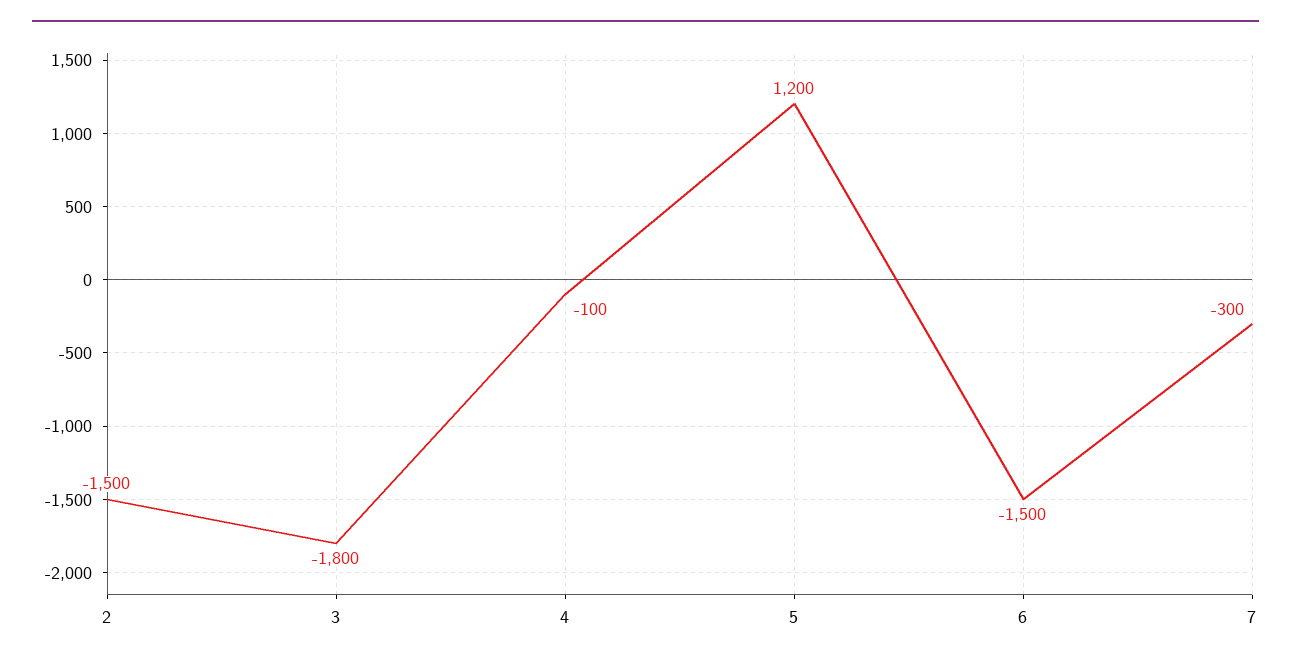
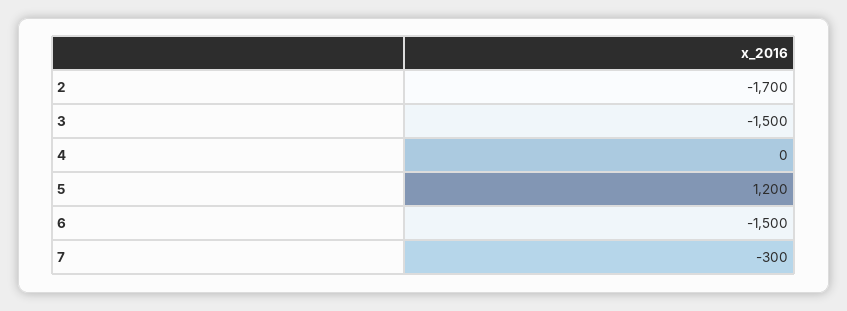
2: -1500 -> -1700
3: -1800 -> -1500
4: -100 -> 0

